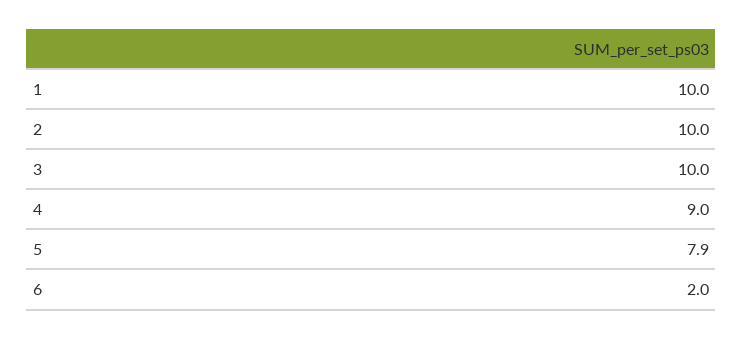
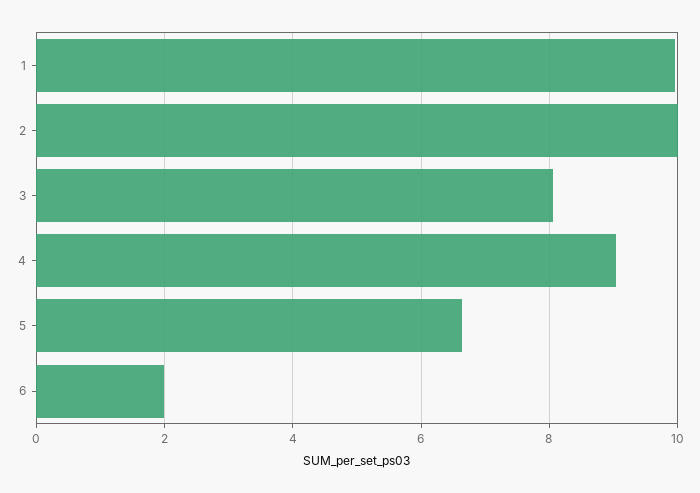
3: 10 -> 8
5: 7.9 -> 6.6

